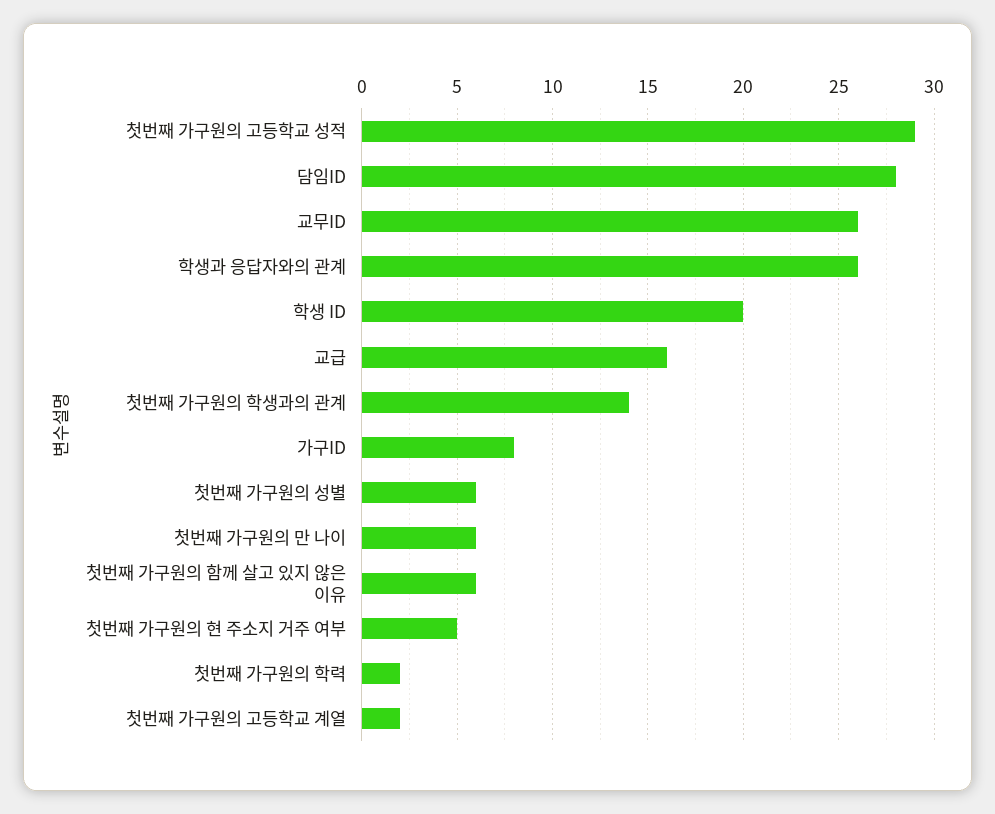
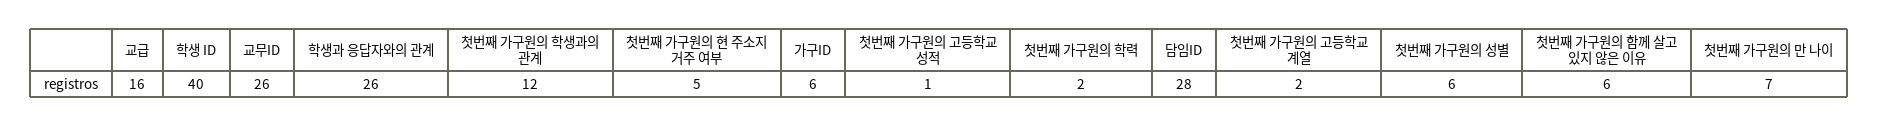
첫번째 가구원의 고등학교 성적: 29 -> 1
학생 ID: 20 -> 40
첫번째 가구원의 학생과의 관계: 14 -> 12
가구ID: 8 -> 6
첫번째 가구원의 만 나이: 6 -> 7

